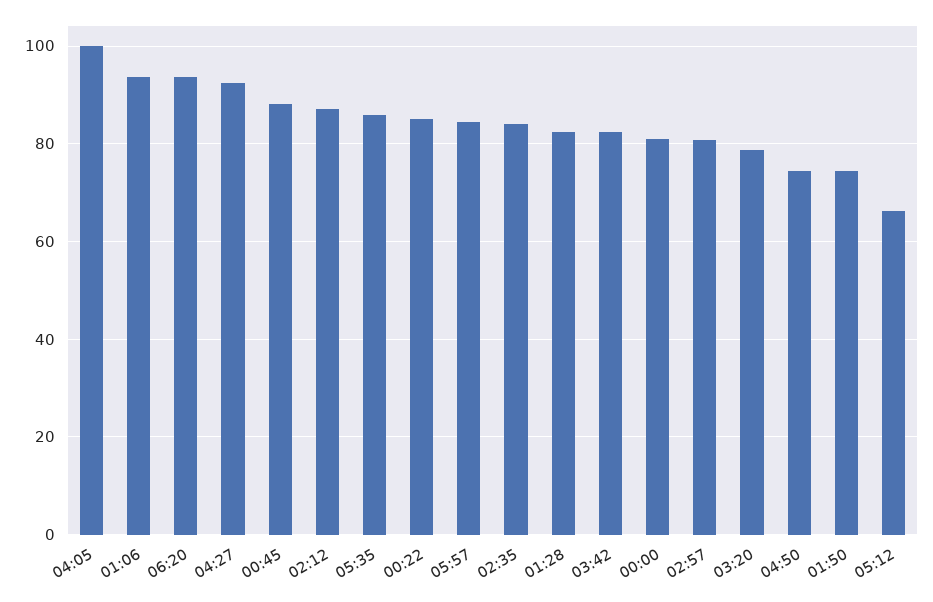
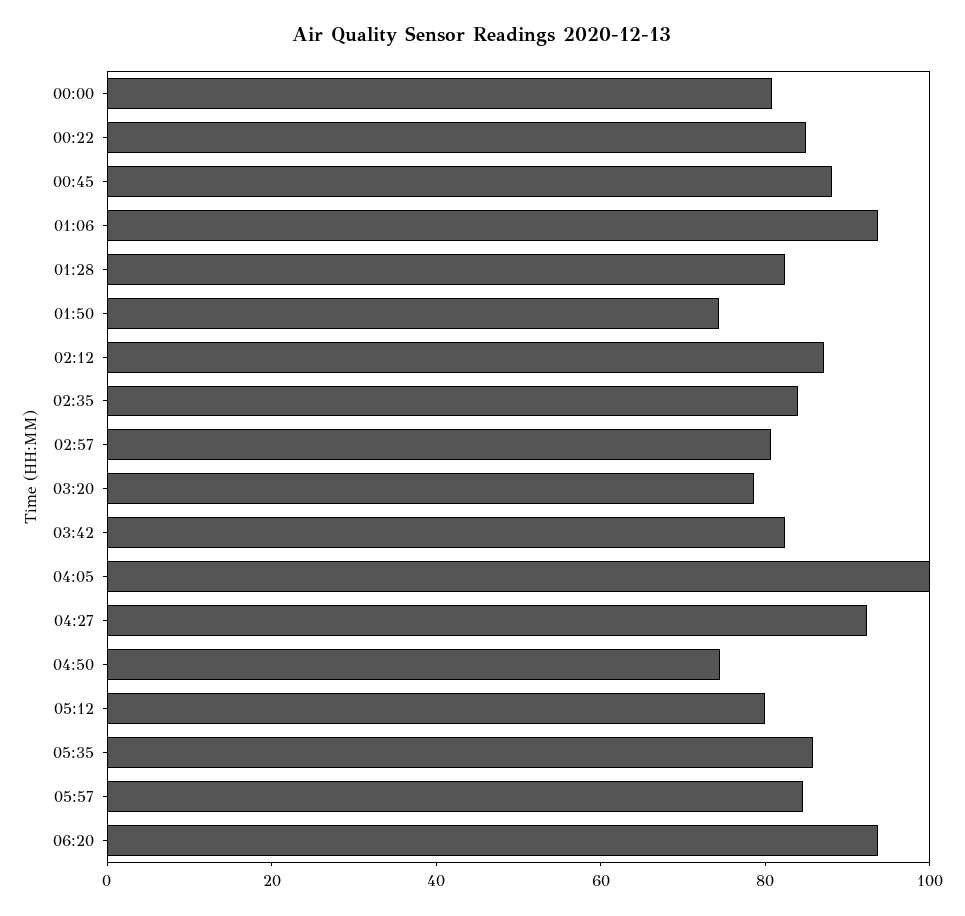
05:12: 66 -> 80

